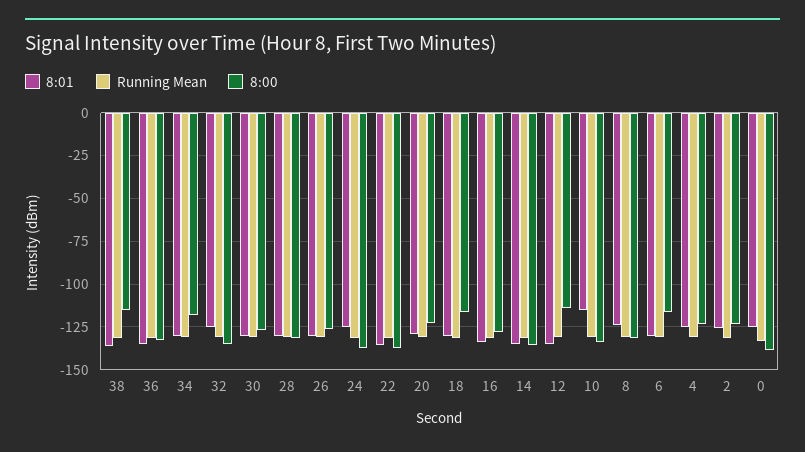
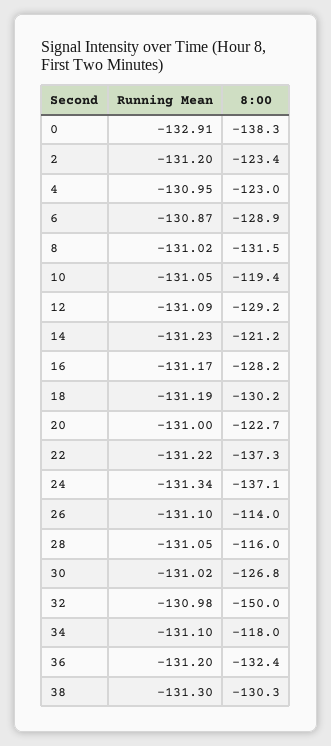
8:01, 38: -135 -> none
8:00, 38: -115 -> -130.3
8:01, 36: -135 -> none
8:01, 34: -130 -> none
8:01, 32: -125 -> none
8:00, 32: -135 -> -150
8:01, 30: -130 -> none
8:01, 28: -130 -> none
8:00, 28: -130 -> -116
8:01, 26: -130 -> none
8:00, 26: -125 -> -114
8:01, 24: -125 -> none
8:01, 22: -135 -> none
8:01, 20: -130 -> none
8:01, 18: -130 -> none
8:00, 18: -115 -> -130.2
8:01, 16: -135 -> none
8:01, 14: -135 -> none
8:00, 14: -135 -> -121.2
8:01, 12: -135 -> none
8:00, 12: -115 -> -129.2
8:01, 10: -115 -> none
8:00, 10: -135 -> -119.4
8:01, 8: -125 -> none
8:01, 6: -130 -> none
8:00, 6: -115 -> -128.9
8:01, 4: -125 -> none
8:01, 2: -125 -> none
8:01, 0: -125 -> none

